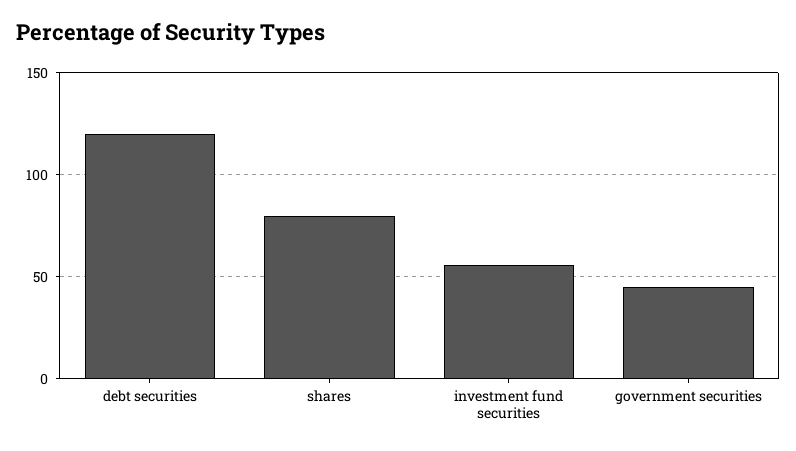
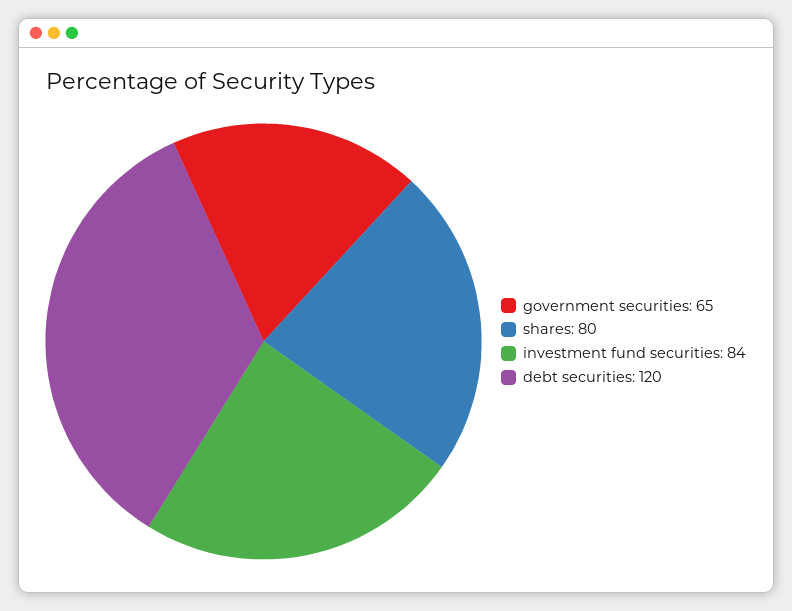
investment fund securities: 55 -> 84
government securities: 45 -> 65

